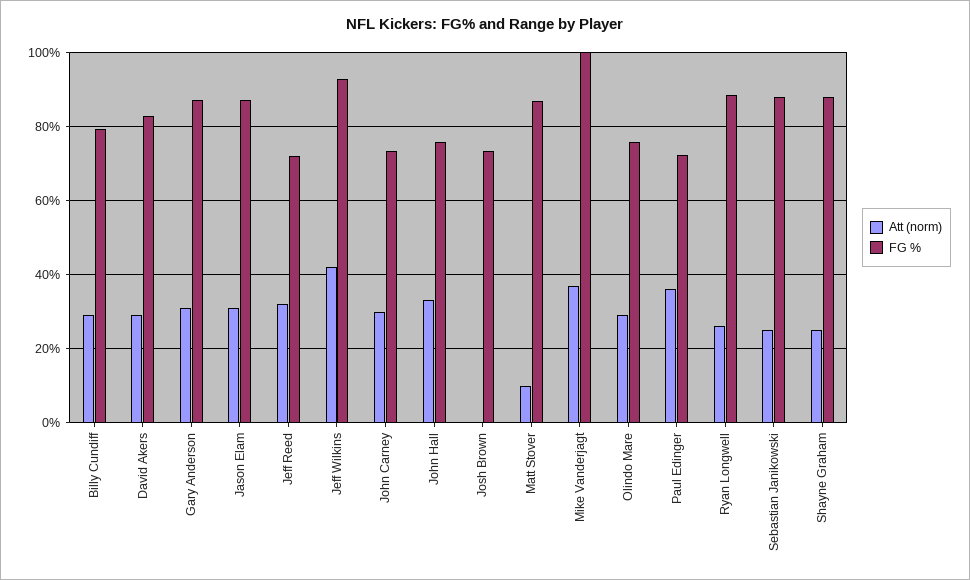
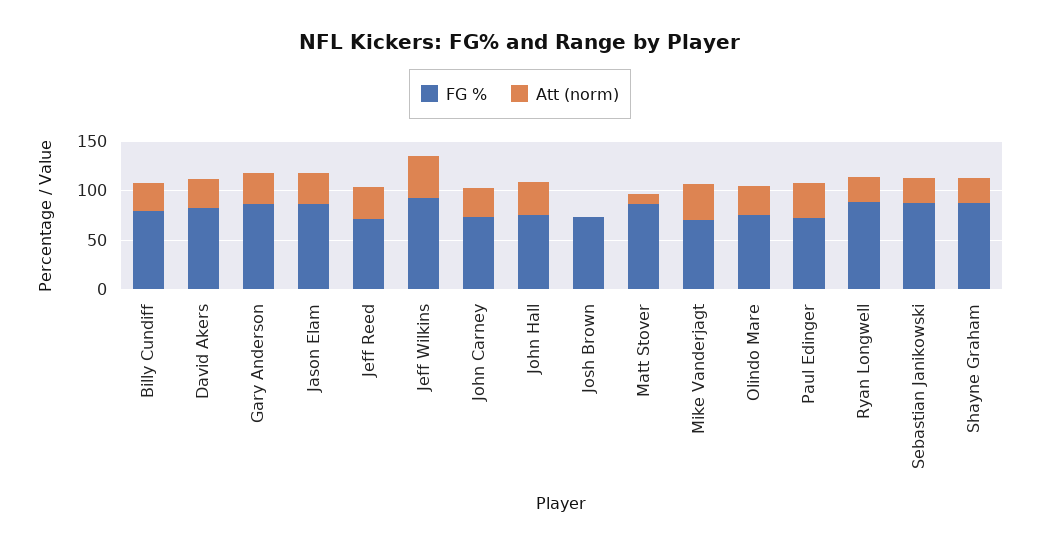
FG %, Mike Vanderjagt: 100 -> 70

